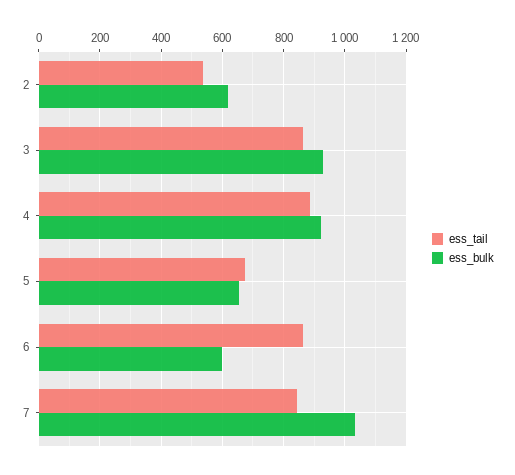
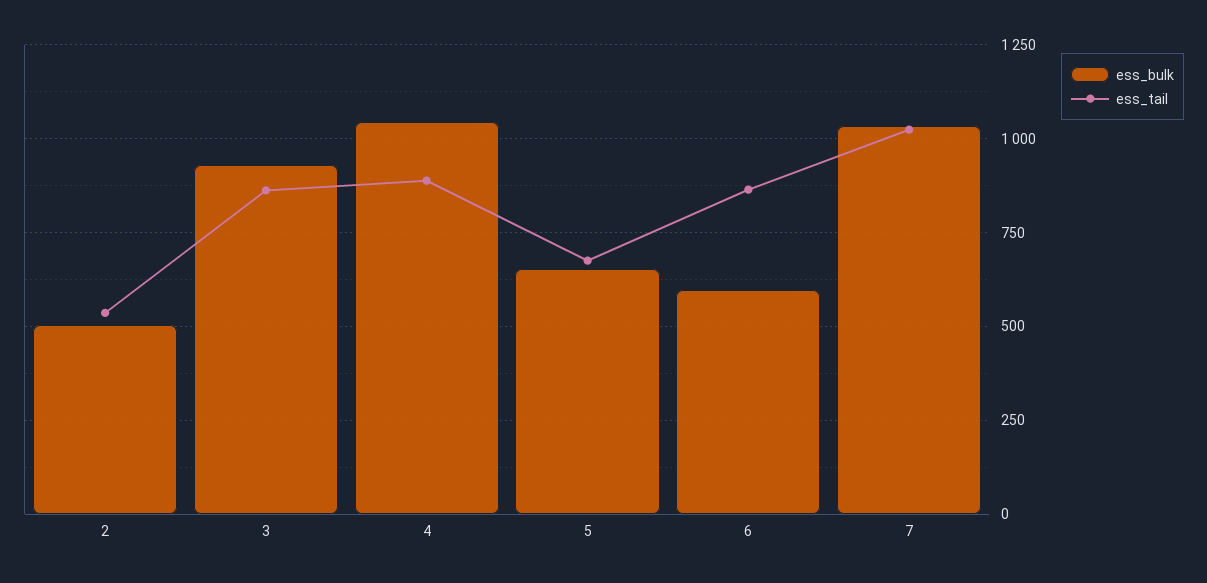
ess_bulk, 2: 620 -> 500
ess_bulk, 4: 920 -> 1050
ess_tail, 7: 840 -> 1025

